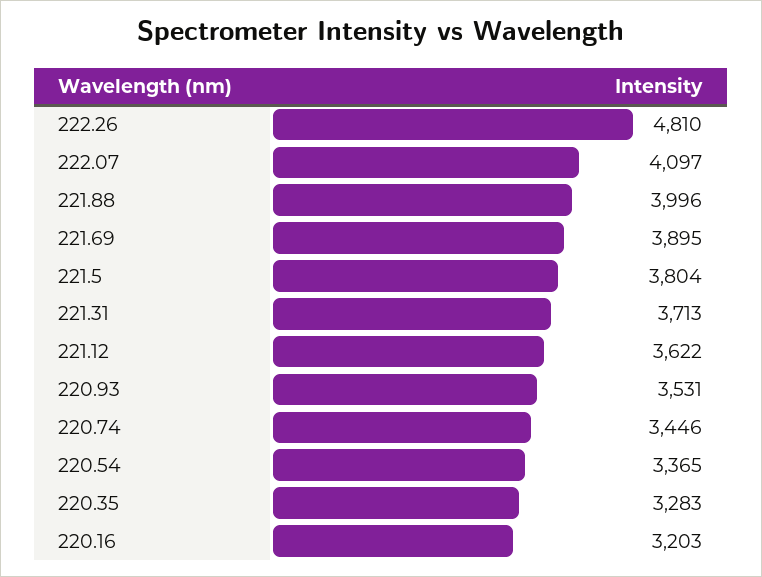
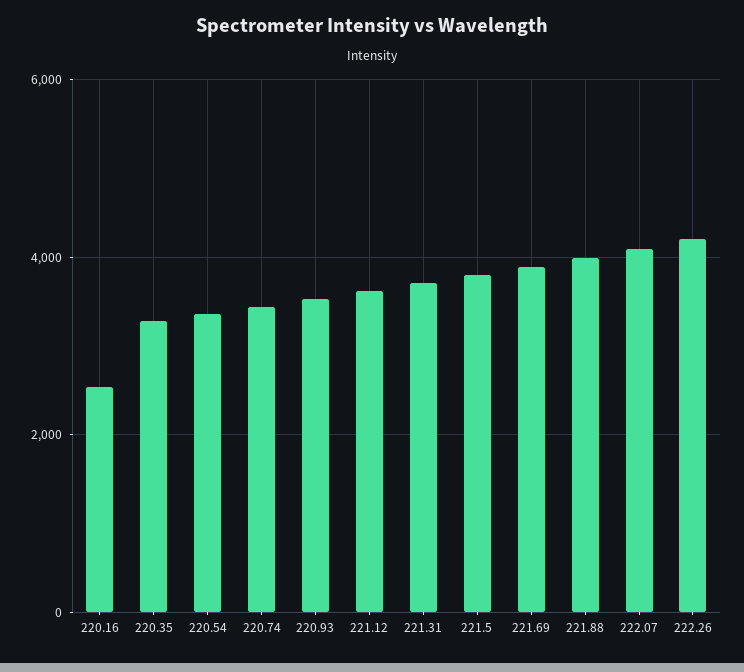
222.26: 4810 -> 4200
220.16: 3203 -> 2600

